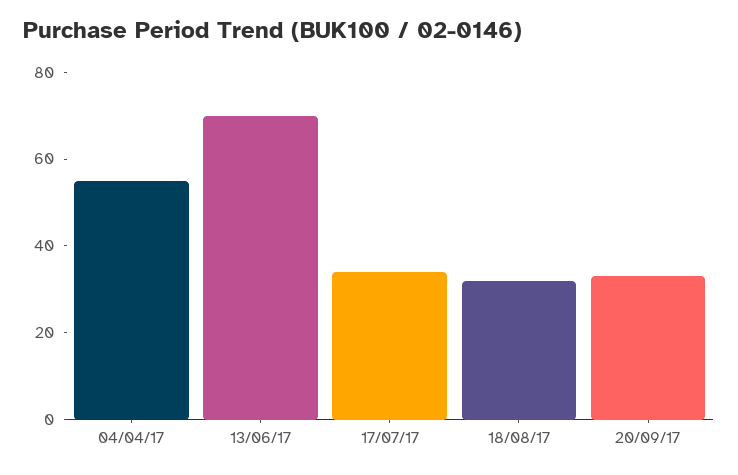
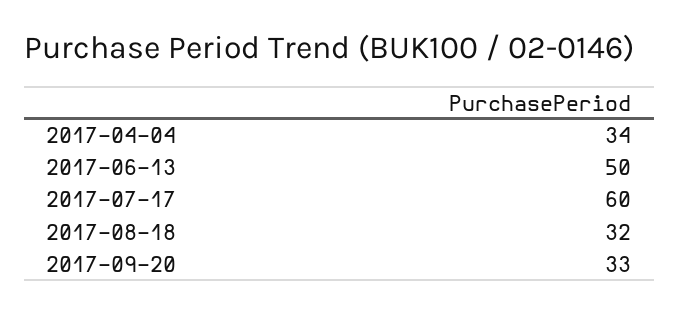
04/04/17: 55 -> 34
13/06/17: 70 -> 50
17/07/17: 35 -> 60

